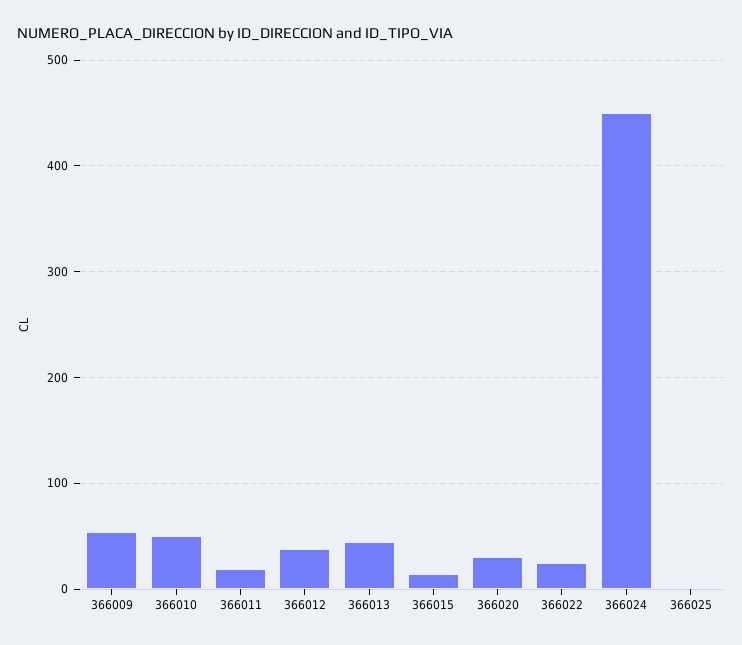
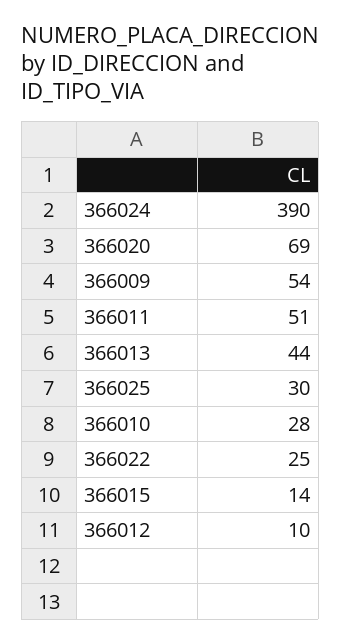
366010: 50 -> 28
366011: 20 -> 51
366012: 40 -> 10
366020: 30 -> 69
366024: 450 -> 390
366025: 0 -> 30

